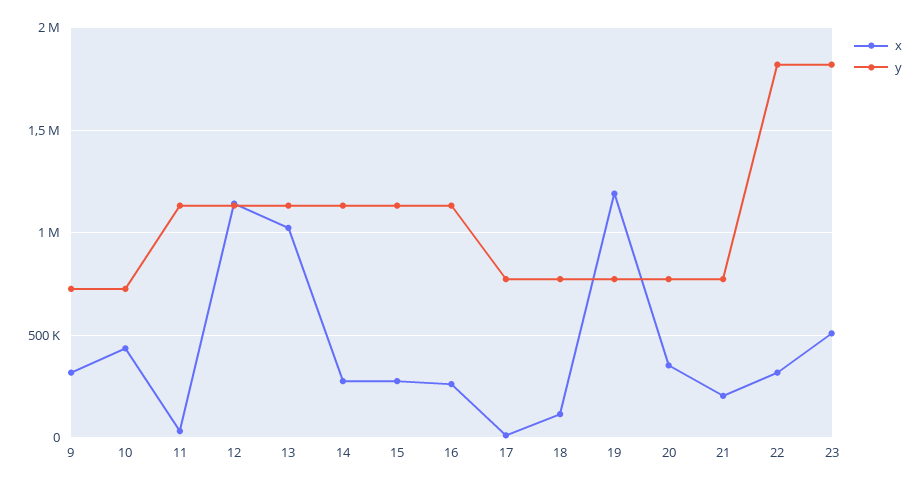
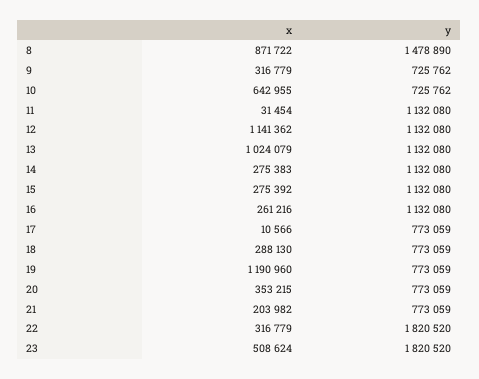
x, 10: 450000 -> 642955
x, 18: 100000 -> 288130
x, 8: none -> 871722
y, 8: none -> 1478890

